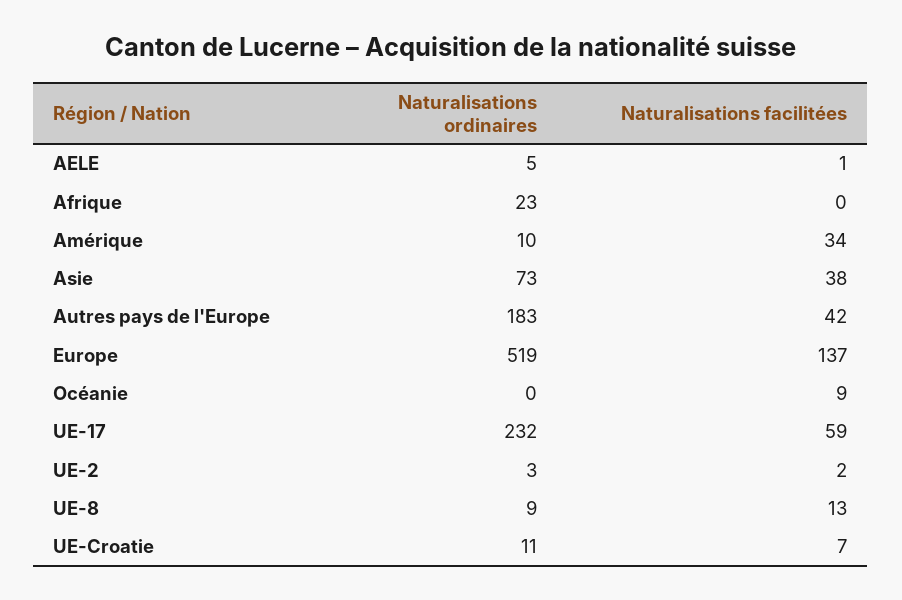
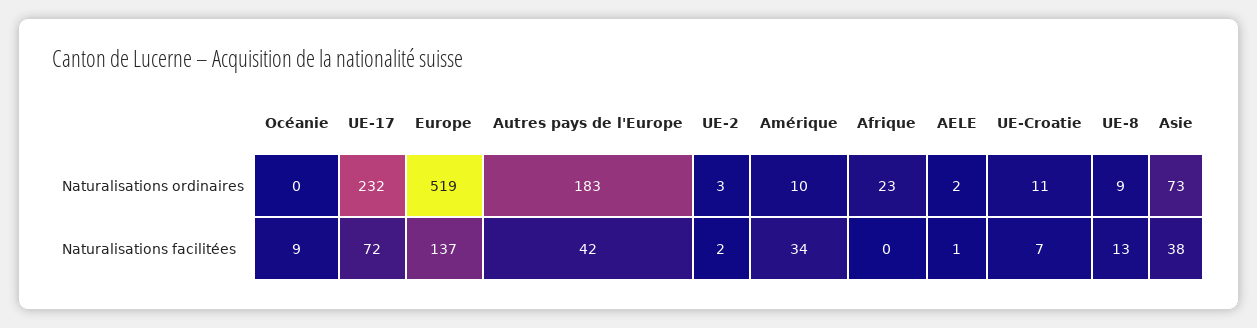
Naturalisations ordinaires, AELE: 5 -> 2
Naturalisations facilitées, UE-17: 59 -> 72

